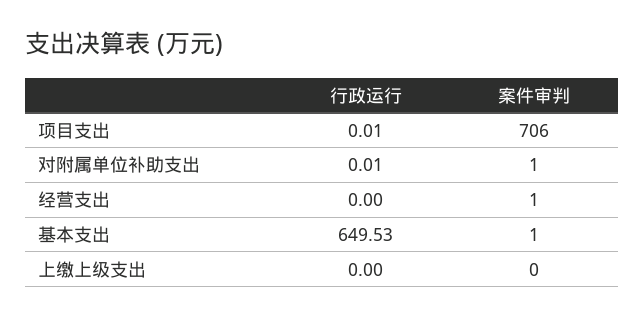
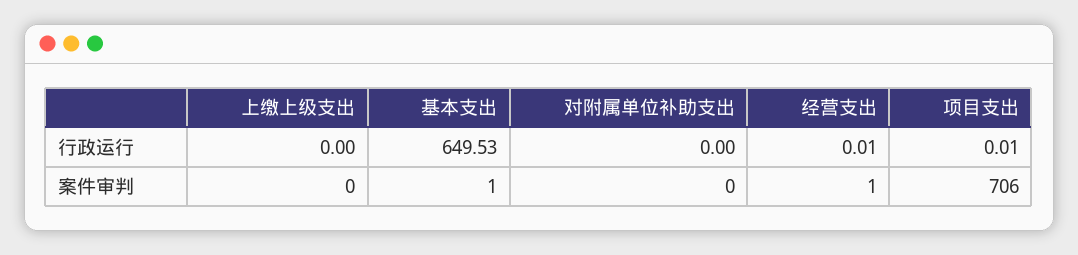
行政运行, 对附属单位补助支出: 0.01 -> 0
案件审判, 对附属单位补助支出: 1 -> 0
行政运行, 经营支出: 0 -> 0.01

